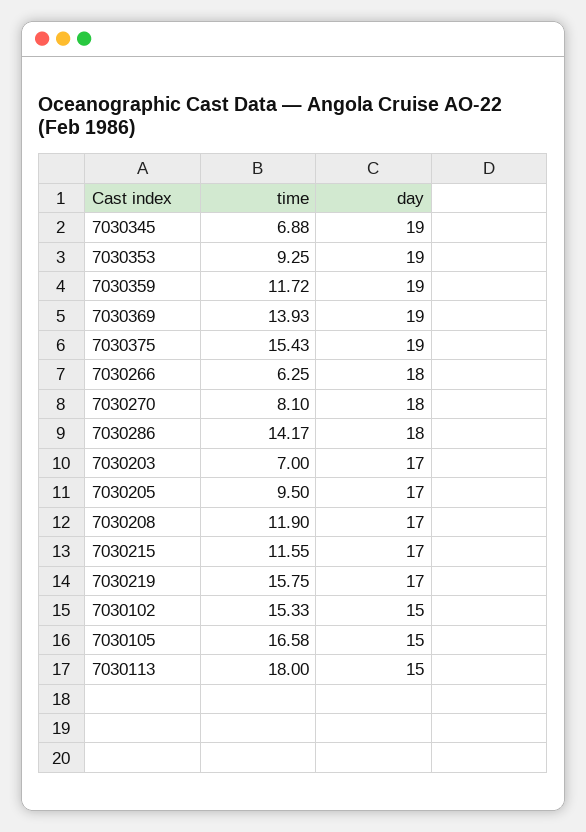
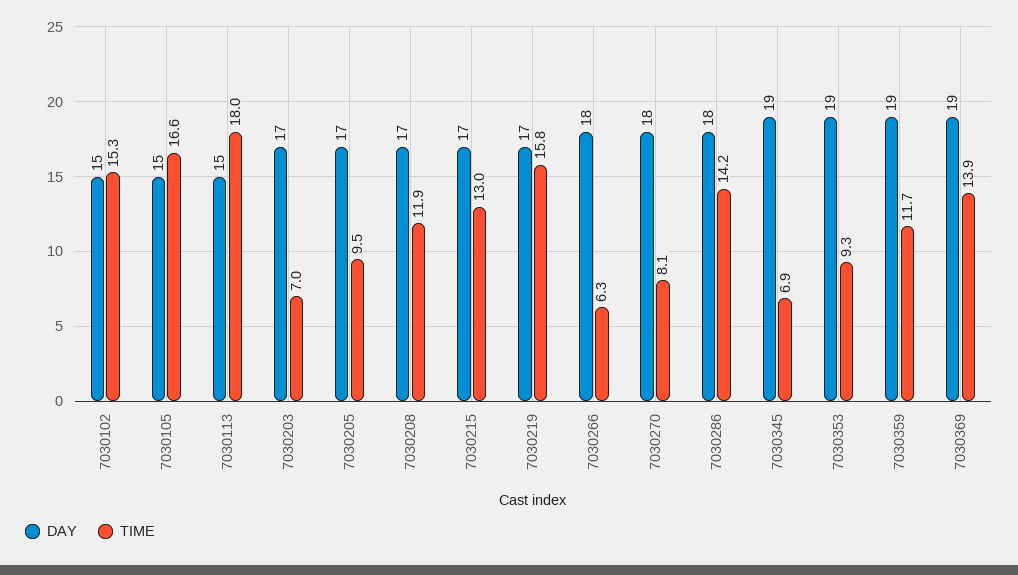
time, 7030375: 15.43 -> none
day, 7030375: 19 -> none
time, 7030215: 11.55 -> 13

